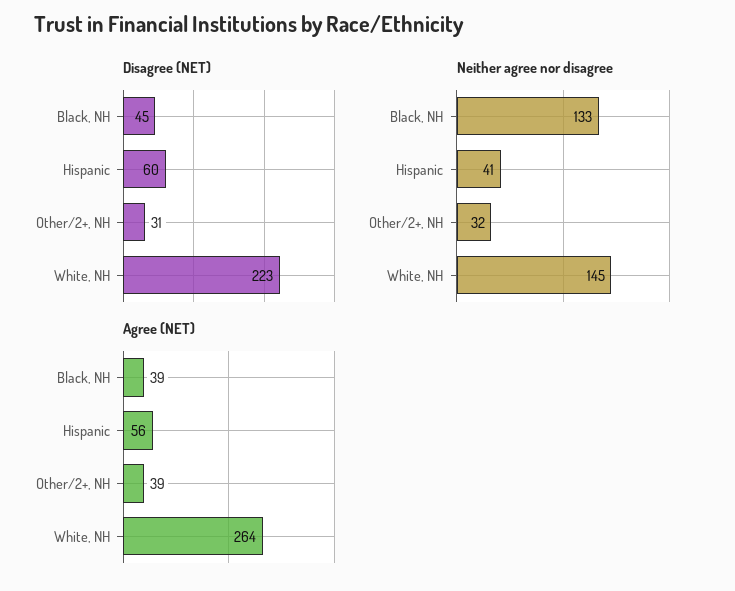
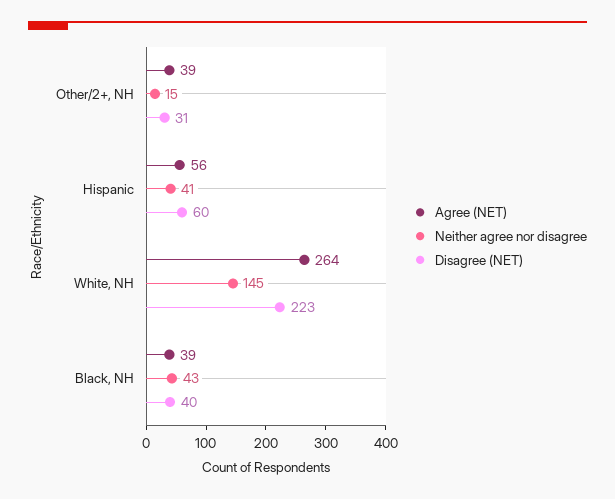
Disagree (NET), Black, NH: 45 -> 40
Neither agree nor disagree, Black, NH: 133 -> 43
Neither agree nor disagree, Other/2+, NH: 32 -> 15

